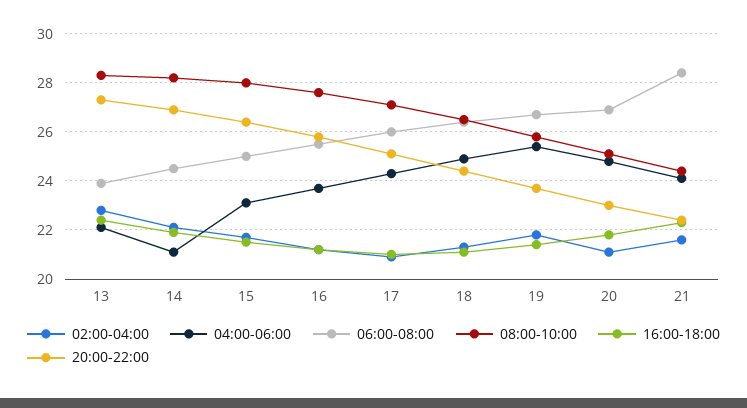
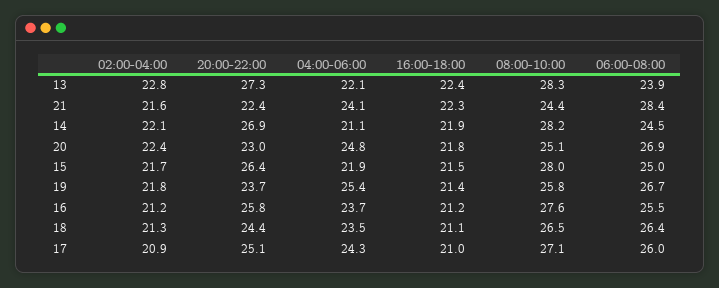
04:00-06:00, 15: 23 -> 21.9
04:00-06:00, 18: 25 -> 23.5
02:00-04:00, 20: 21 -> 22.4

